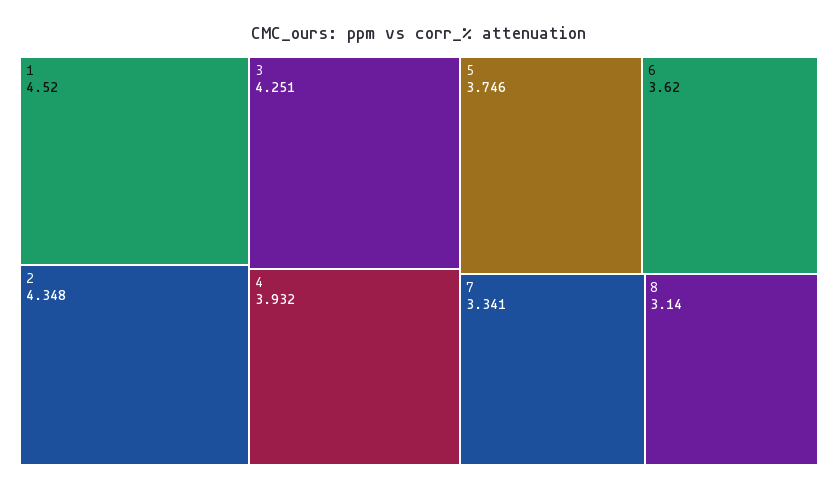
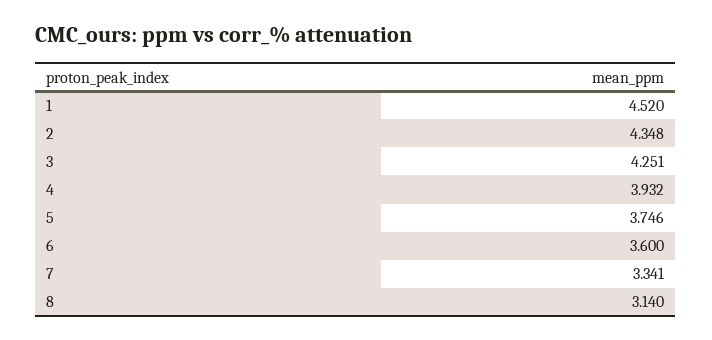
6: 3.62 -> 3.6

